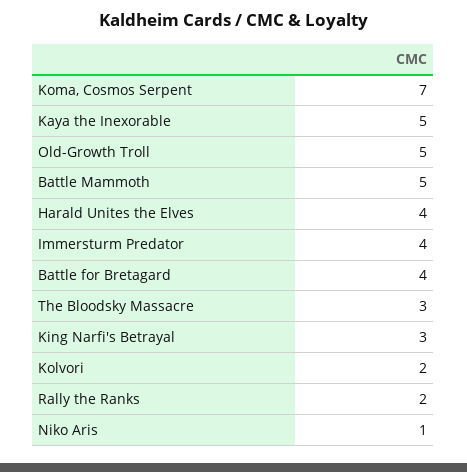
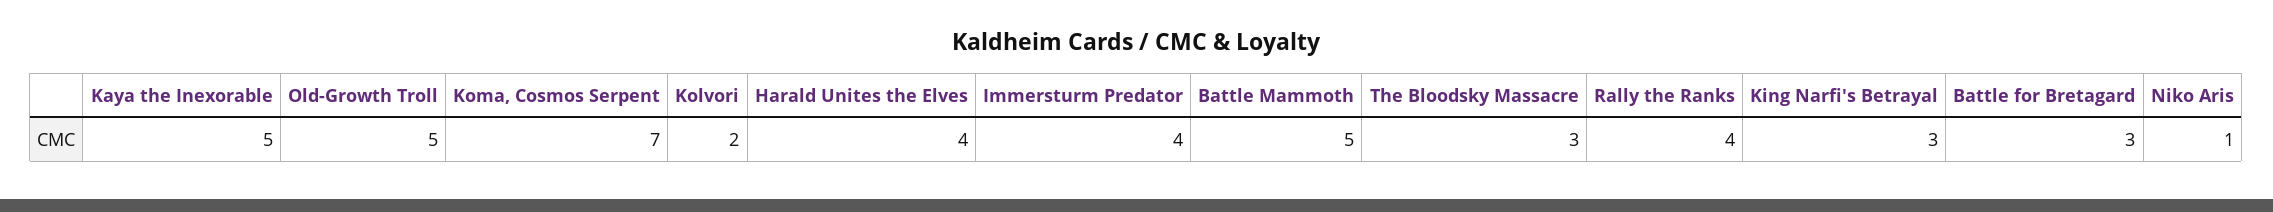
Battle for Bretagard: 4 -> 3
Rally the Ranks: 2 -> 4

